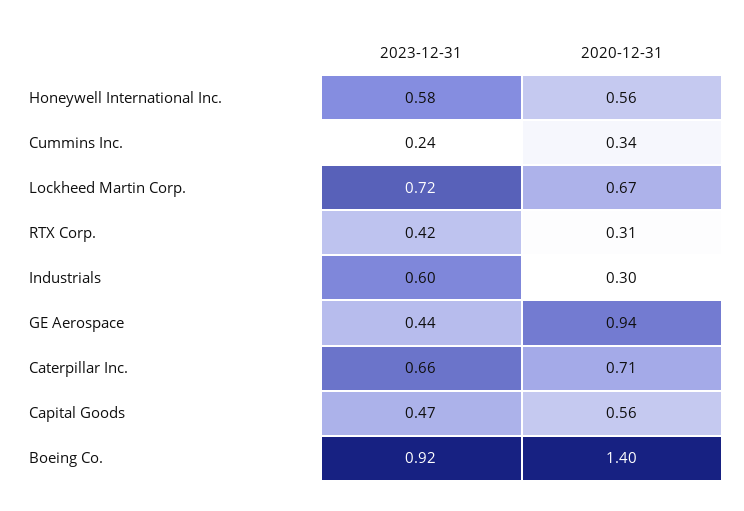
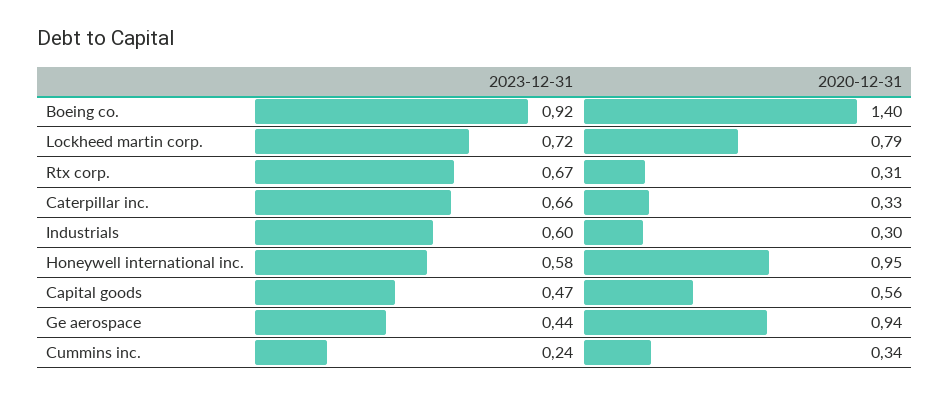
2020-12-31, Honeywell International Inc.: 0.56 -> 0.95
2020-12-31, Lockheed Martin Corp.: 0.67 -> 0.79
2023-12-31, RTX Corp.: 0.42 -> 0.67
2020-12-31, Caterpillar Inc.: 0.71 -> 0.33

